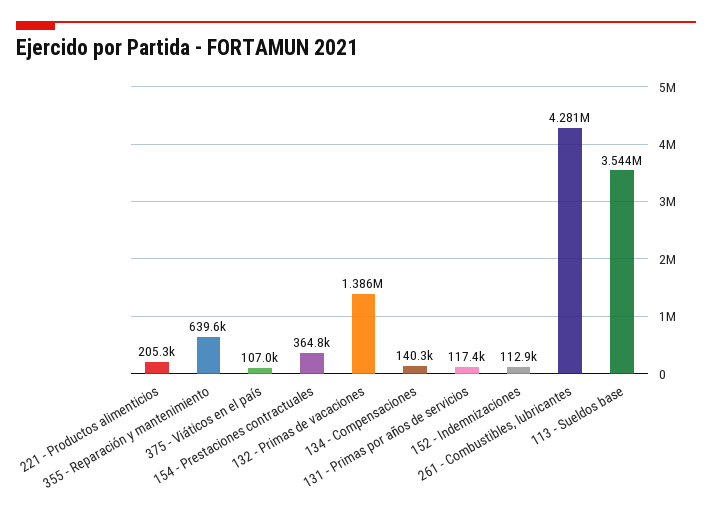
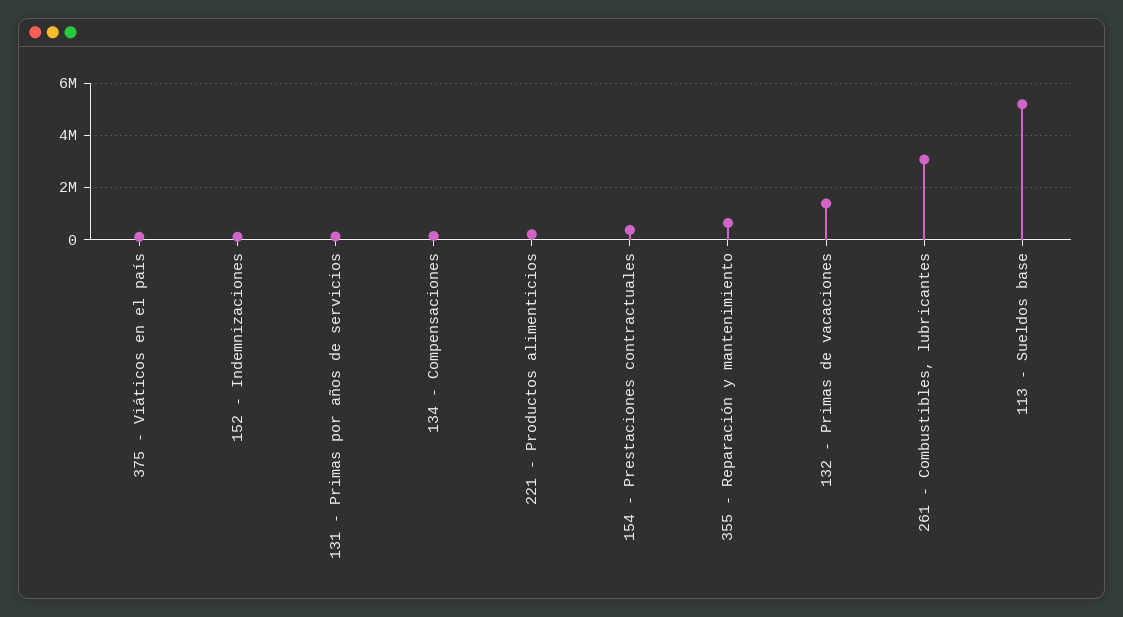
261 - Combustibles, lubricantes: 4281000 -> 3000000
113 - Sueldos base: 3544000 -> 5250000

